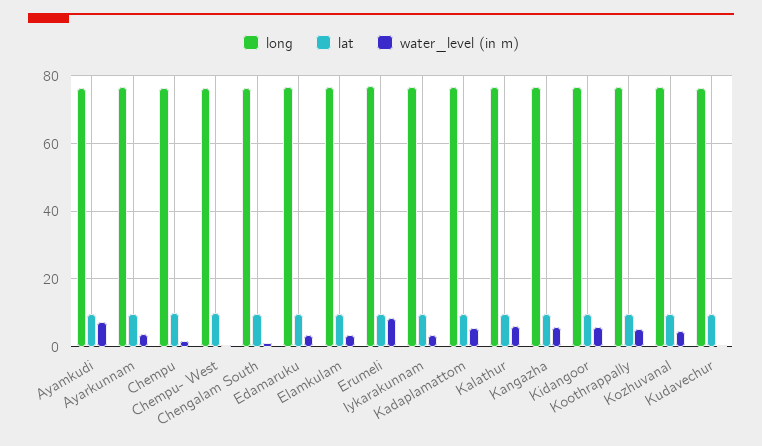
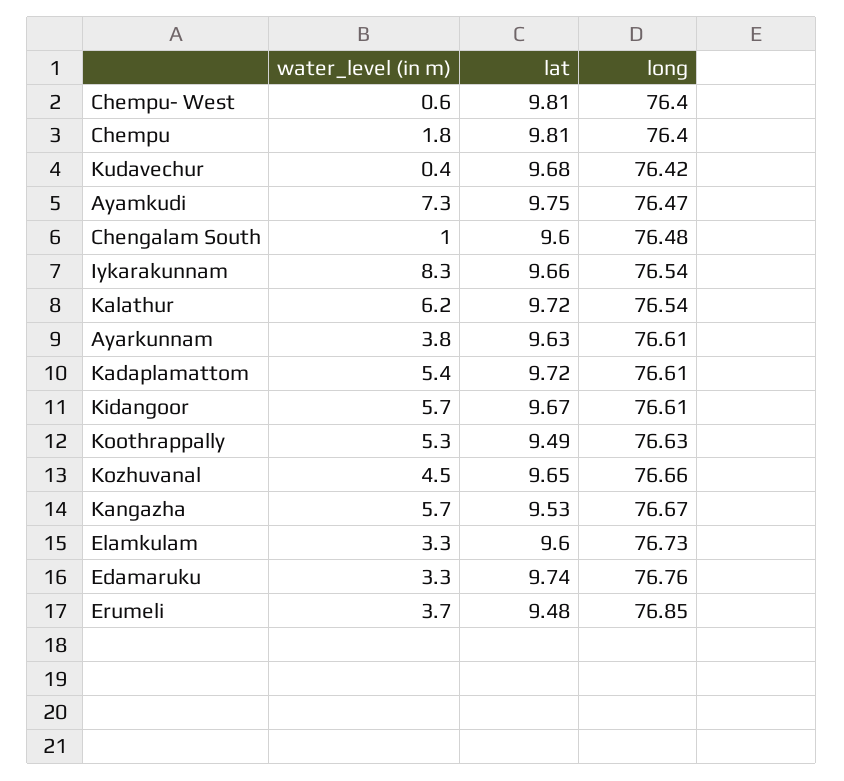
water_level (in m), Erumeli: 8 -> 3.7
water_level (in m), Iykarakunnam: 4 -> 8.3

